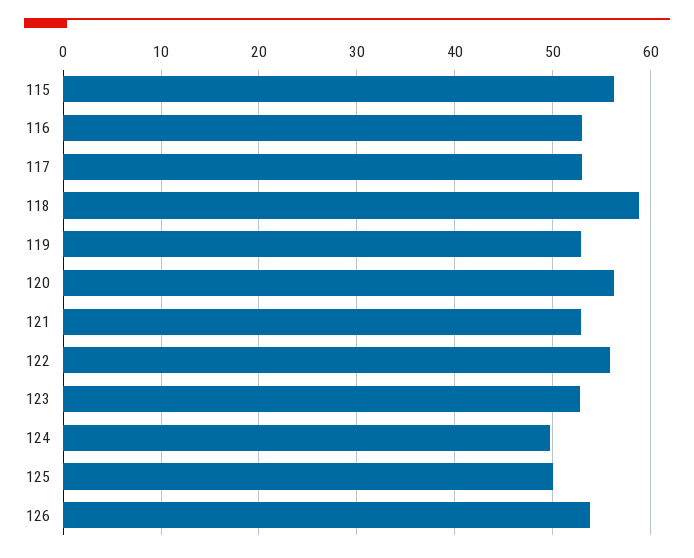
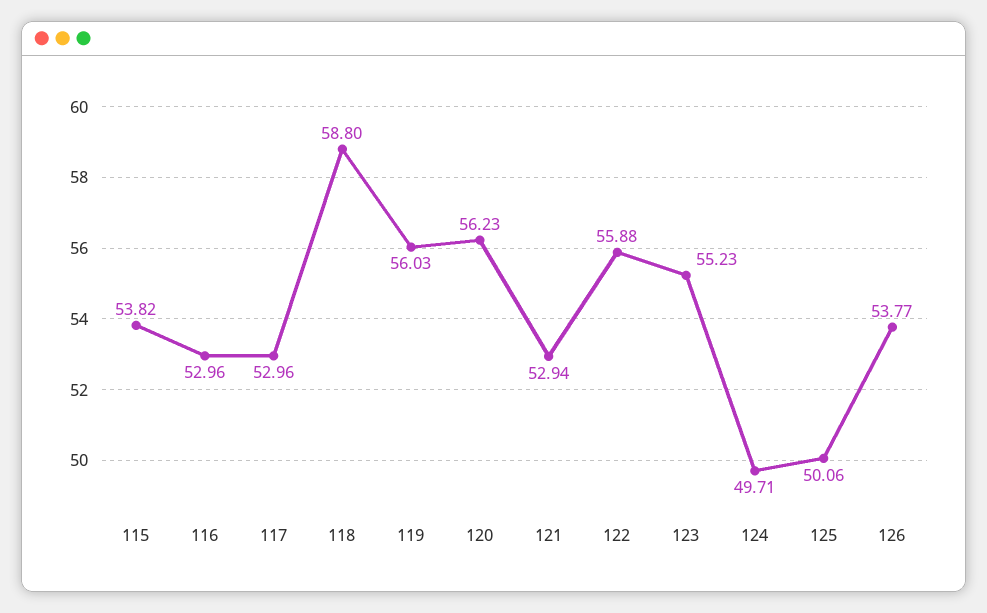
115: 56 -> 53.82
119: 53 -> 56.03
123: 53 -> 55.23

